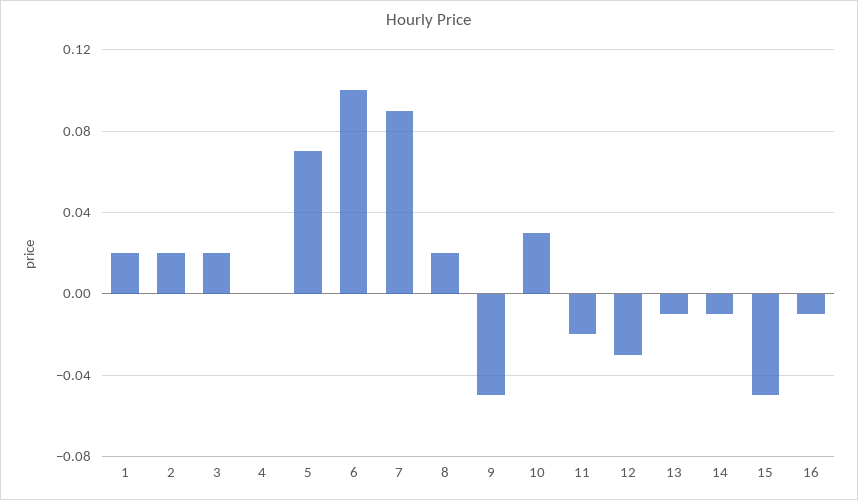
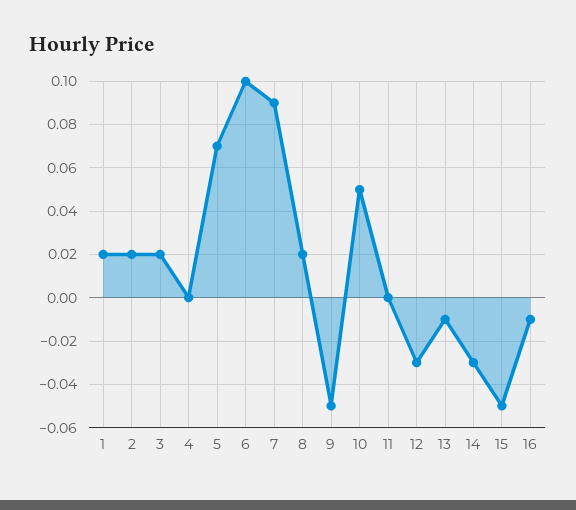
10: 0.03 -> 0.05
11: -0.02 -> 0
14: -0.01 -> -0.03

